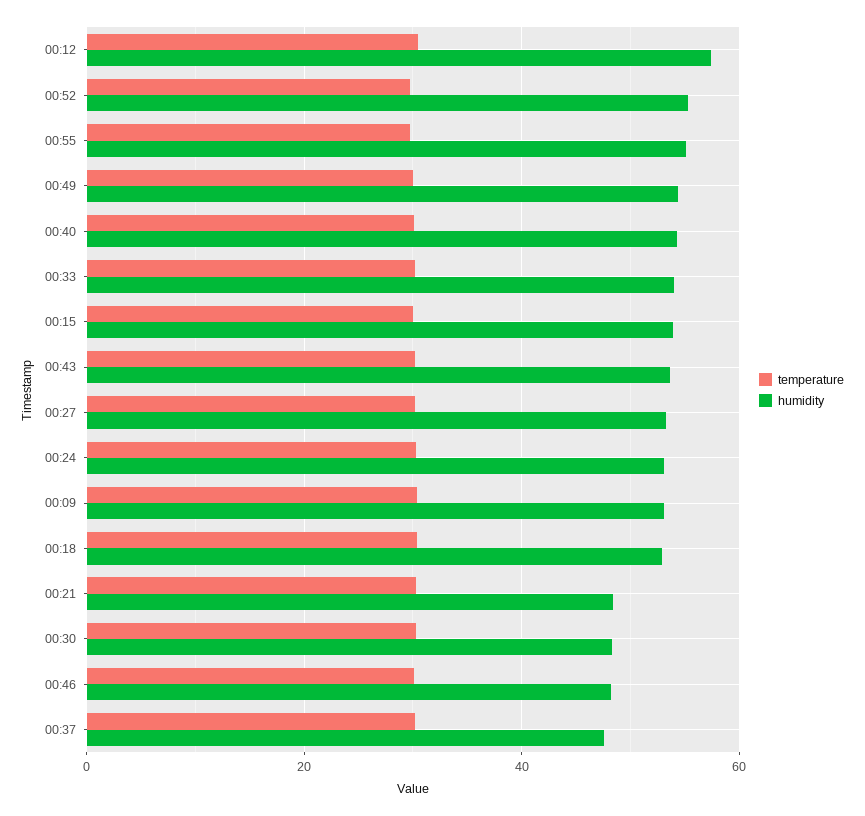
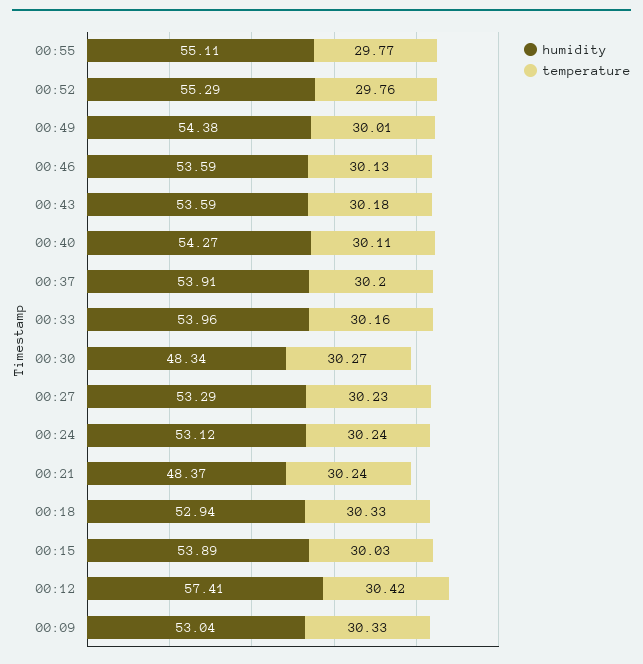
humidity, 00:46: 48 -> 53.59
humidity, 00:37: 48 -> 53.91

